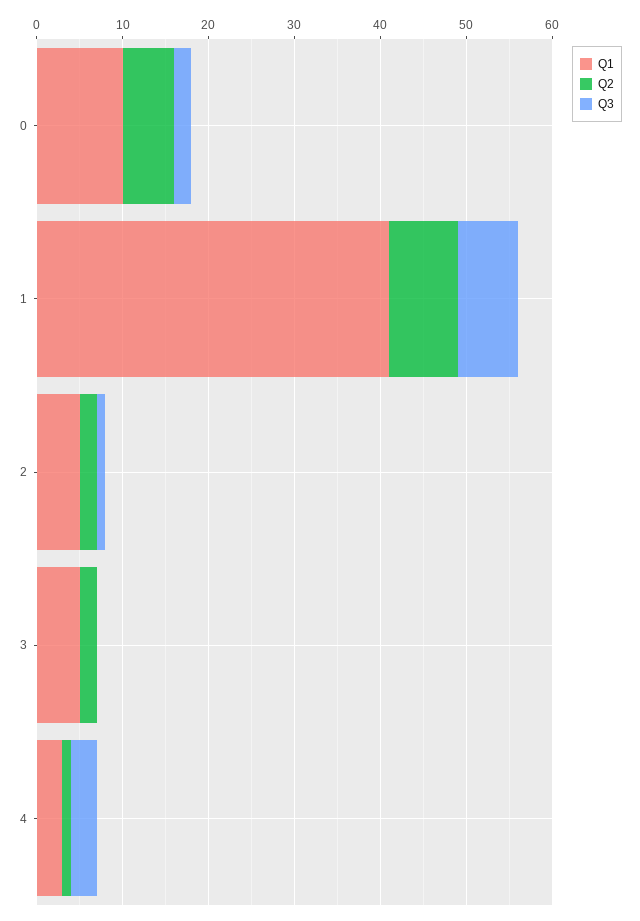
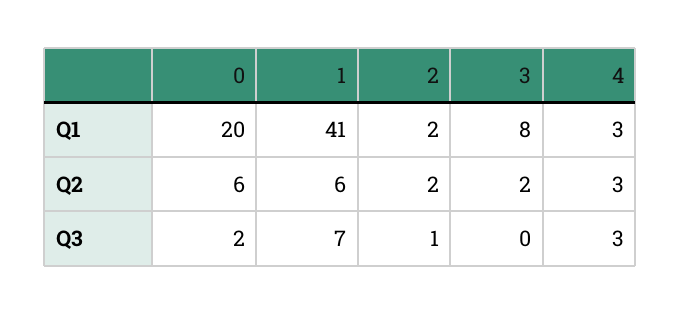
Q1, 0: 10 -> 20
Q2, 1: 8 -> 6
Q1, 2: 5 -> 2
Q1, 3: 5 -> 8
Q2, 4: 1 -> 3

